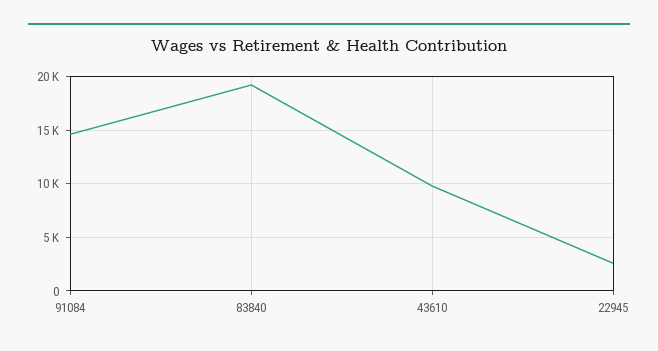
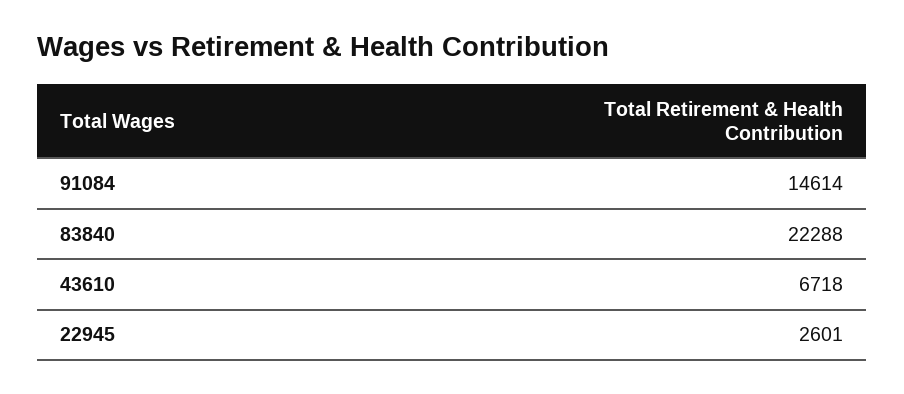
83840: 19000 -> 22288
43610: 10000 -> 6718

